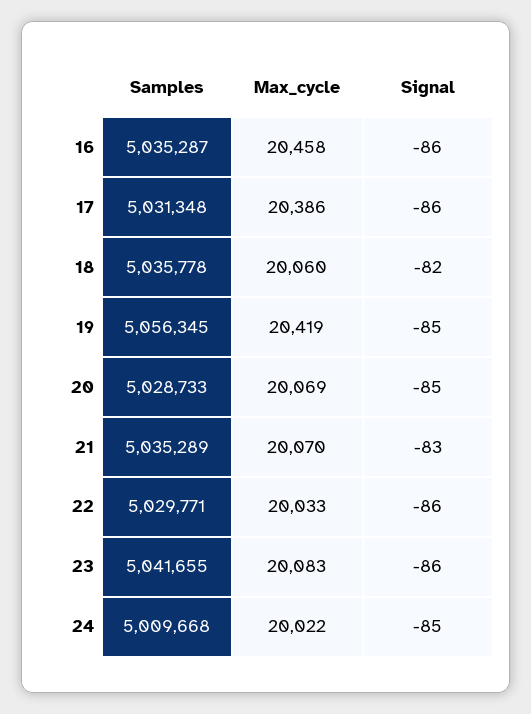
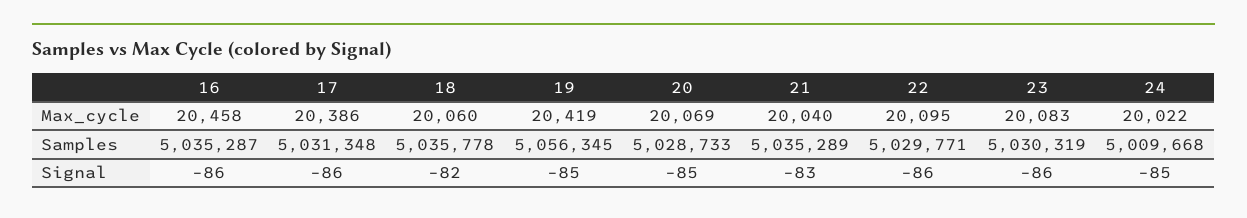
Max_cycle, 21: 20070 -> 20040
Max_cycle, 22: 20033 -> 20095
Samples, 23: 5041655 -> 5030319

